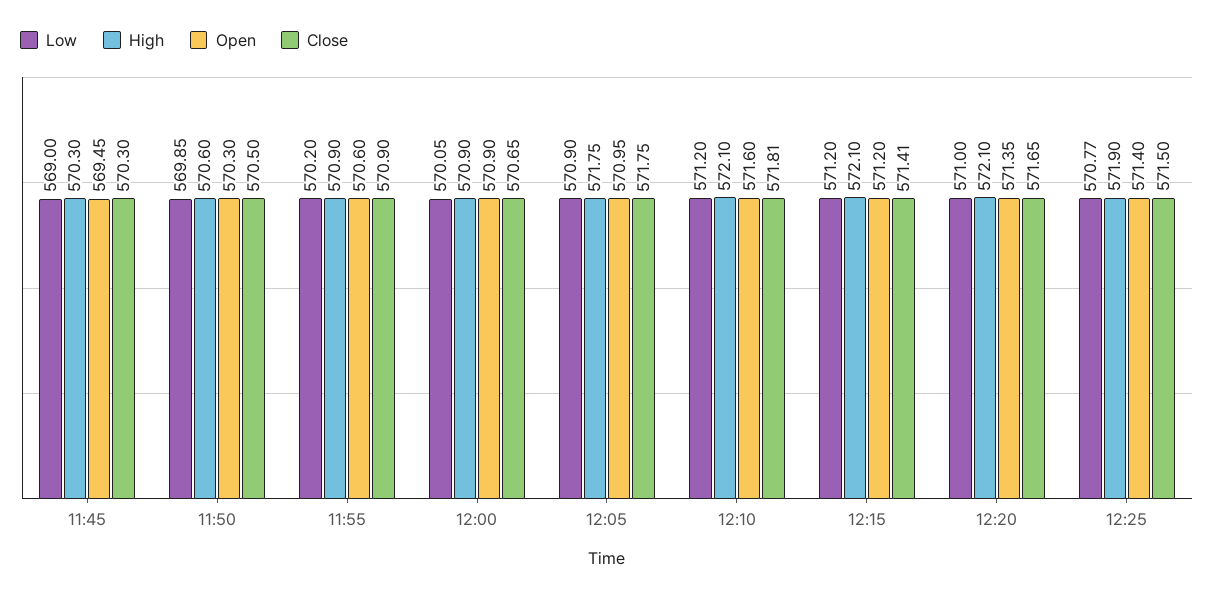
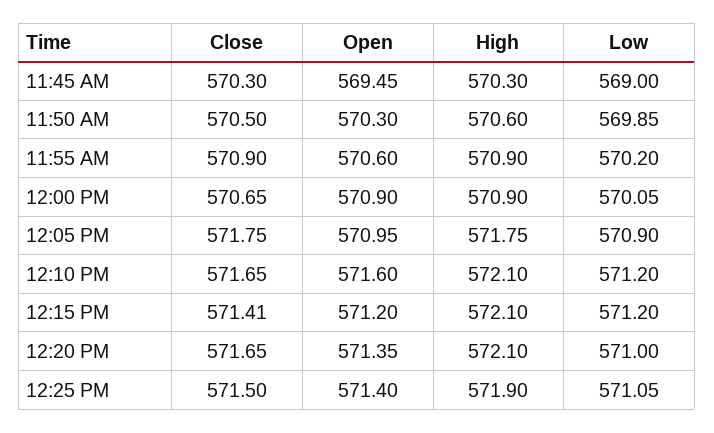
Close, 12:10: 571.81 -> 571.65
Low, 12:25: 570.77 -> 571.05

